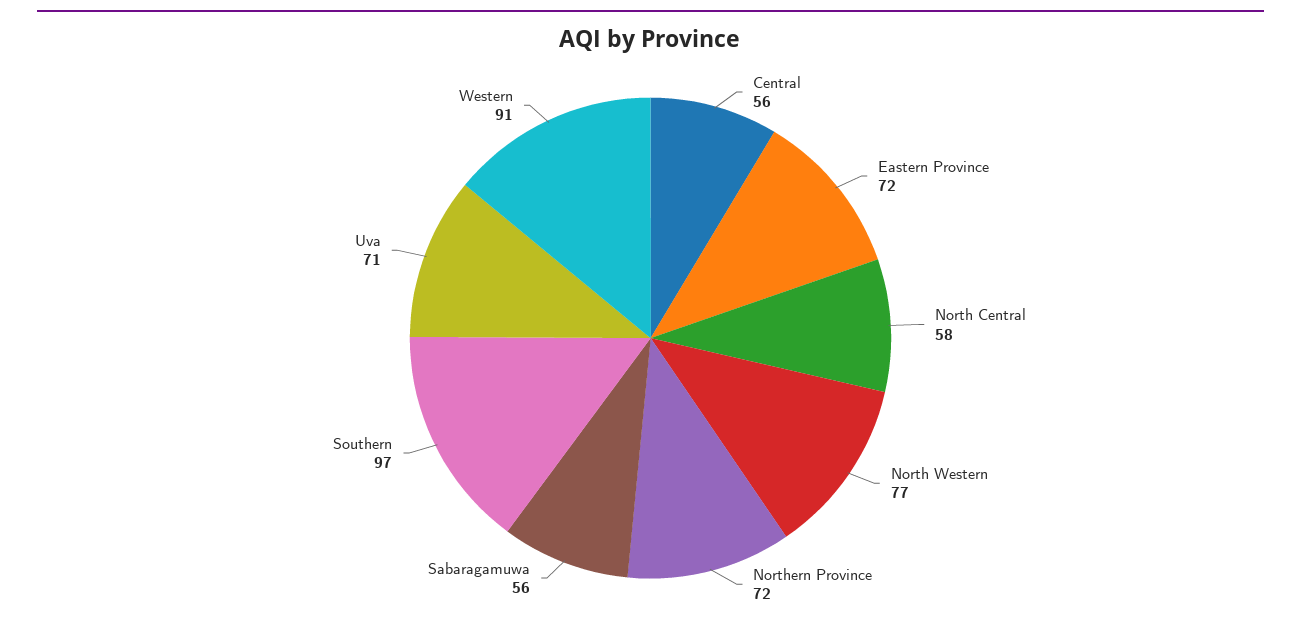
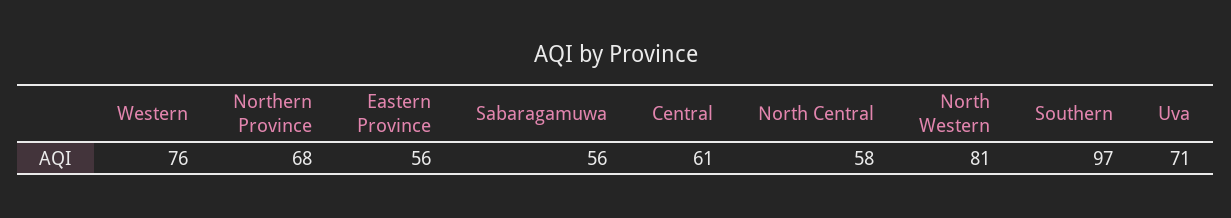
Central: 56 -> 61
Eastern Province: 72 -> 56
North Western: 77 -> 81
Northern Province: 72 -> 68
Western: 91 -> 76

